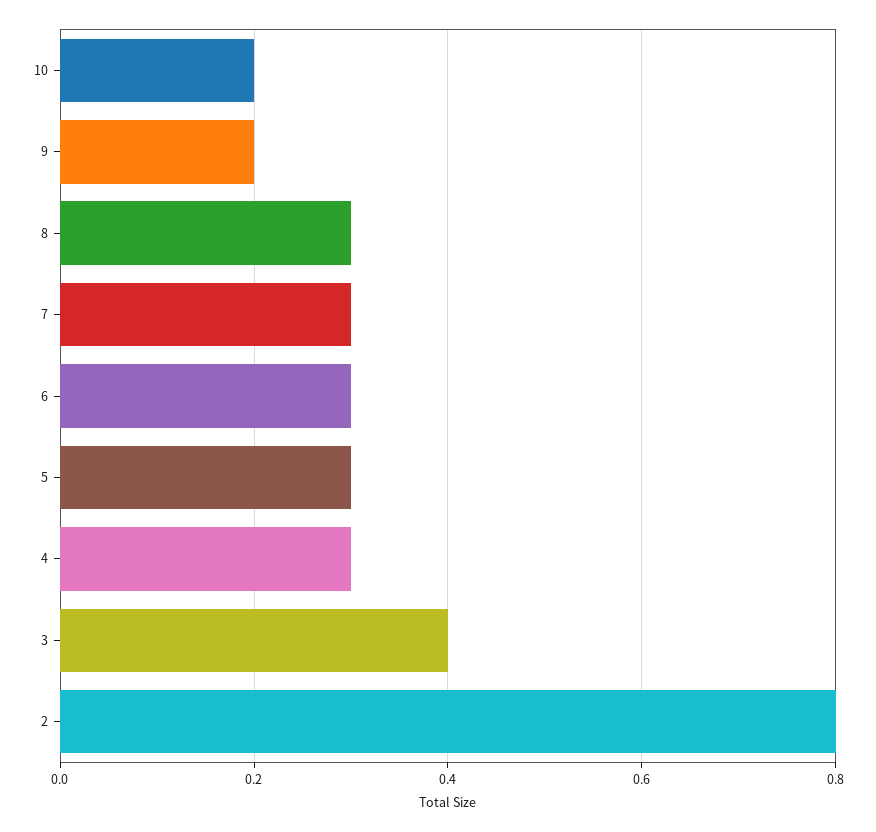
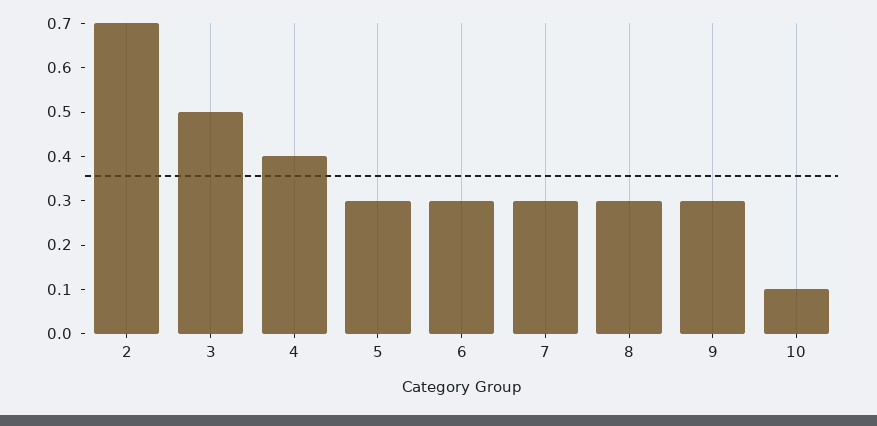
10: 0.2 -> 0.1
9: 0.2 -> 0.3
4: 0.3 -> 0.4
3: 0.4 -> 0.5
2: 0.8 -> 0.7

